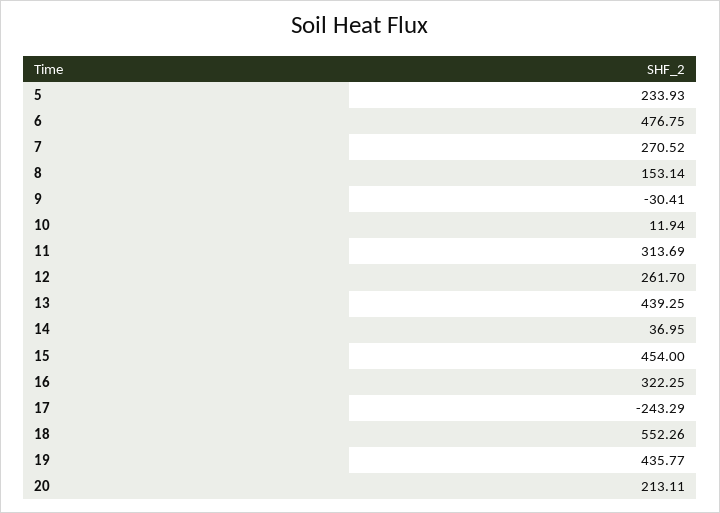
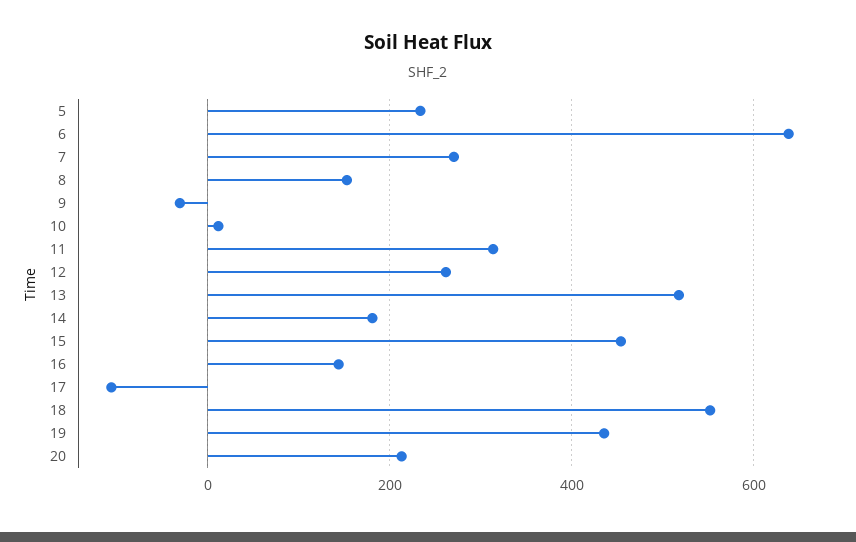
6: 476.75 -> 640
13: 439.25 -> 520
14: 36.95 -> 180
16: 322.25 -> 140
17: -243.29 -> -100

